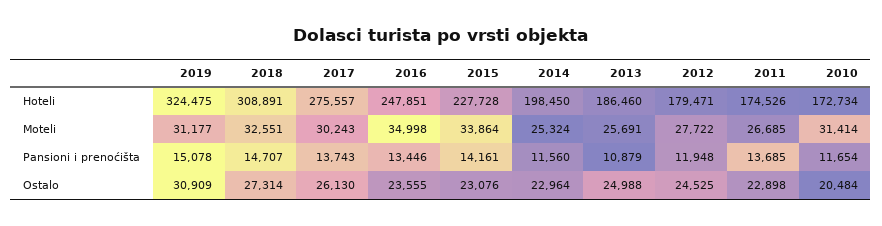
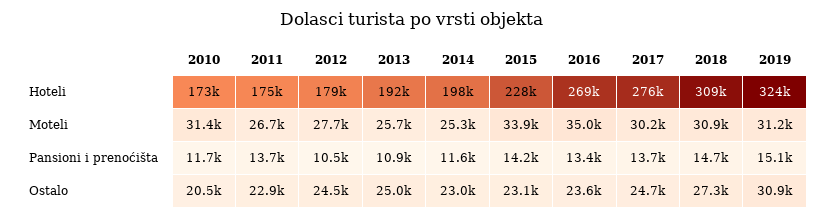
2016, Hoteli: 247851 -> 269000
2013, Hoteli: 186460 -> 192000
2018, Moteli: 32551 -> 30900
2012, Pansioni i prenoćišta: 11948 -> 10500
2017, Ostalo: 26130 -> 24700

